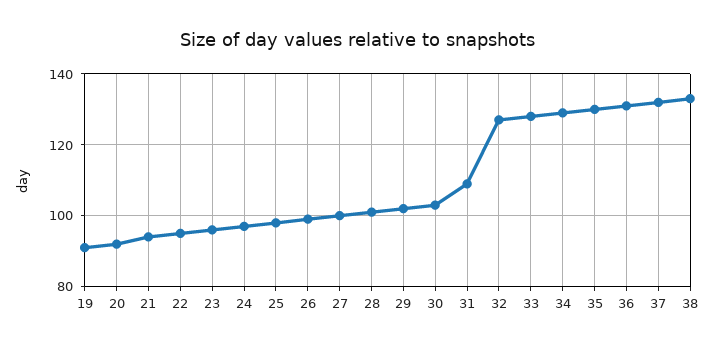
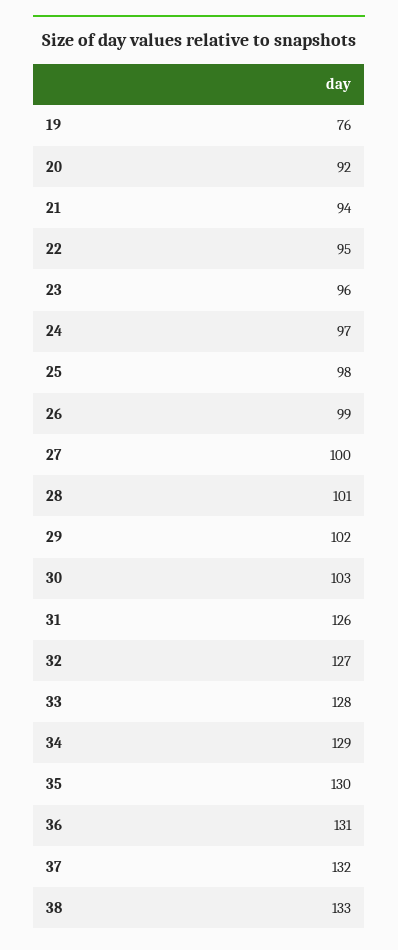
19: 90 -> 76
31: 110 -> 126

